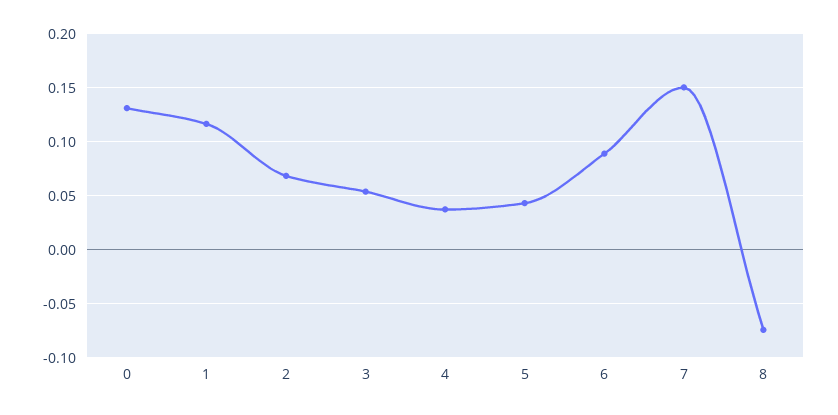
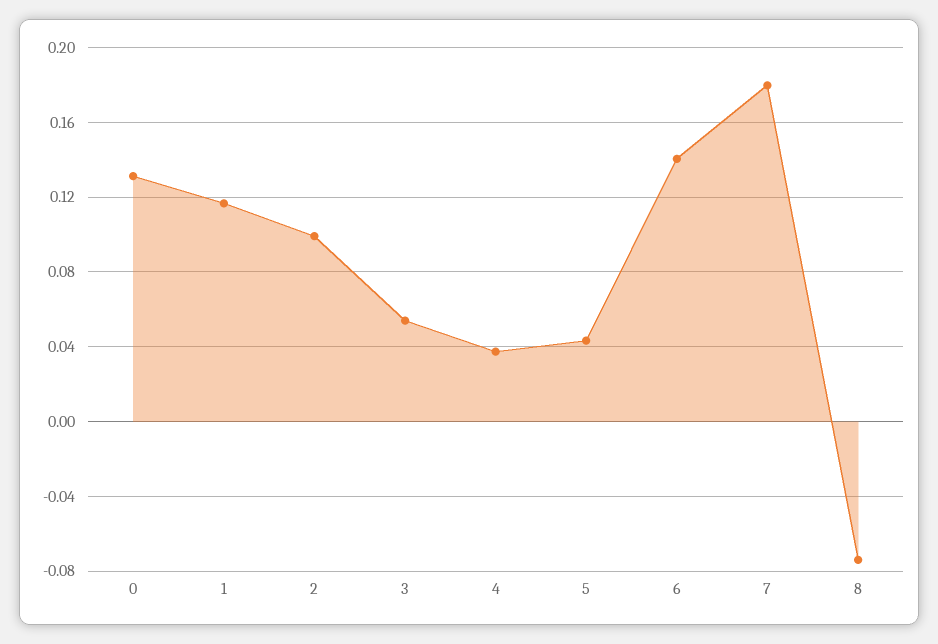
2: 0.07 -> 0.1
6: 0.09 -> 0.14
7: 0.15 -> 0.18

